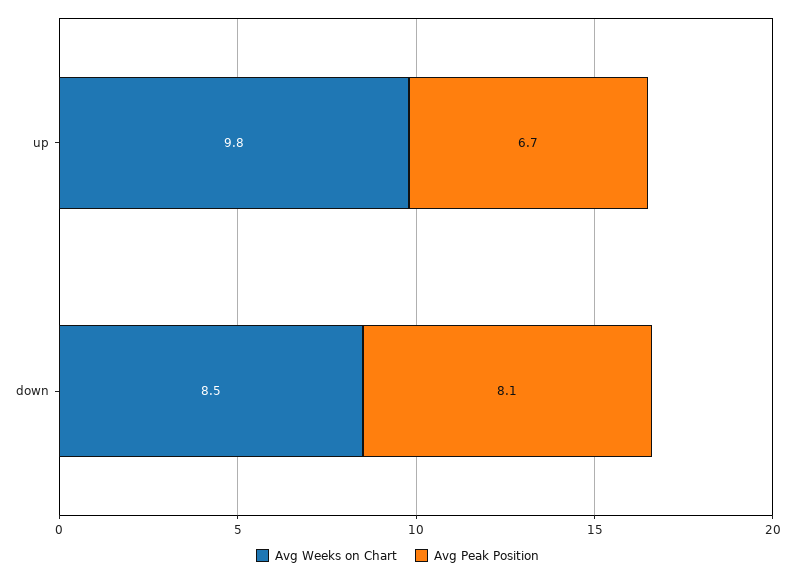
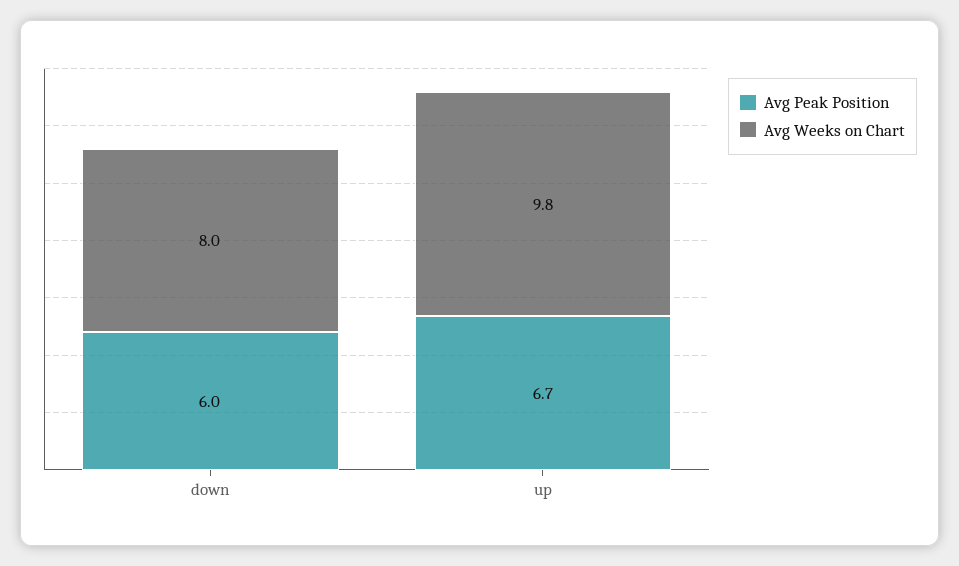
Avg Weeks on Chart, down: 8.5 -> 8
Avg Peak Position, down: 8.1 -> 6

